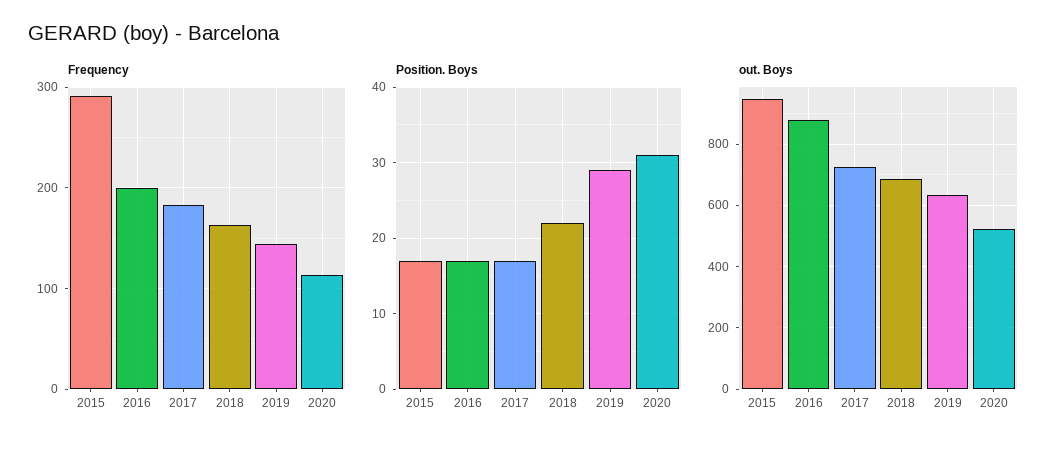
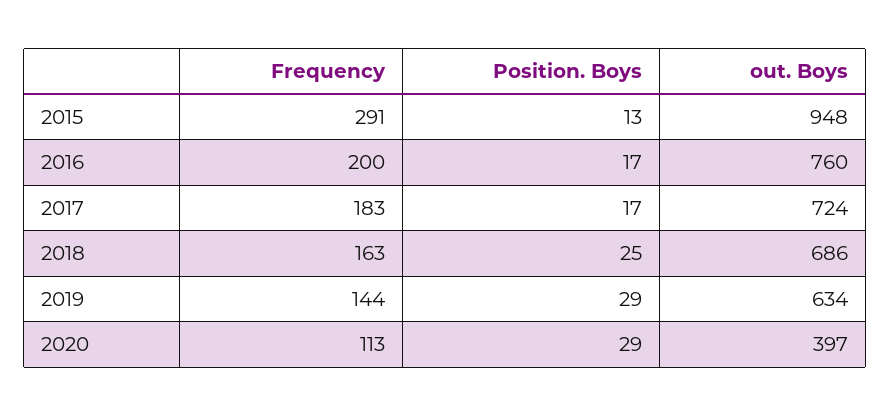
Position. Boys, 2015: 17 -> 13
Position. Boys, 2018: 22 -> 25
Position. Boys, 2020: 31 -> 29
out. Boys, 2016: 880 -> 760
out. Boys, 2020: 520 -> 397

